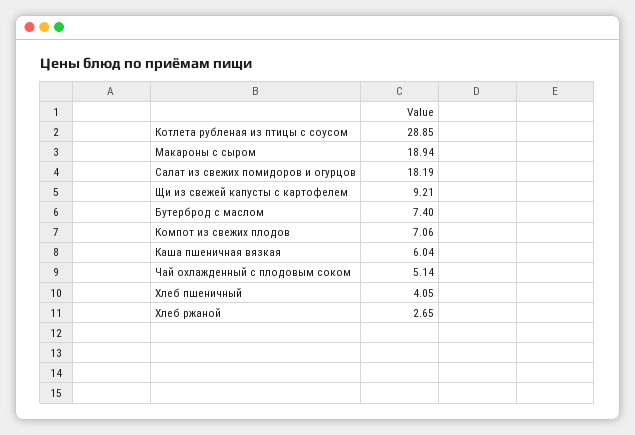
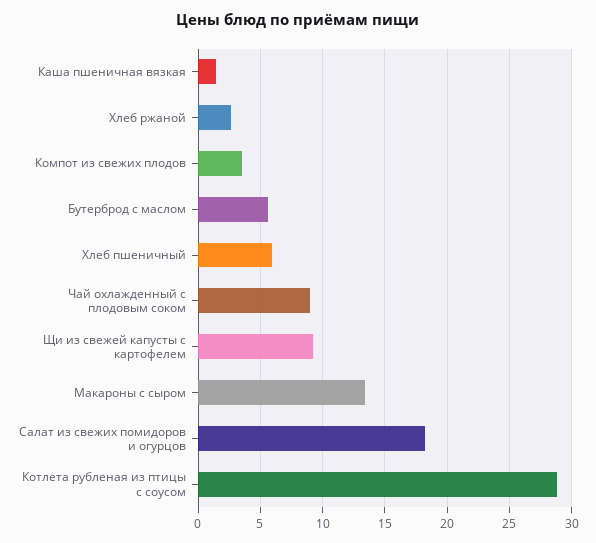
Макароны с сыром: 18.94 -> 13.5
Бутерброд с маслом: 7.4 -> 5.5
Компот из свежих плодов: 7.06 -> 3.5
Каша пшеничная вязкая: 6.04 -> 1.5
Чай охлажденный с плодовым соком: 5.14 -> 9
Хлеб пшеничный: 4.05 -> 6

